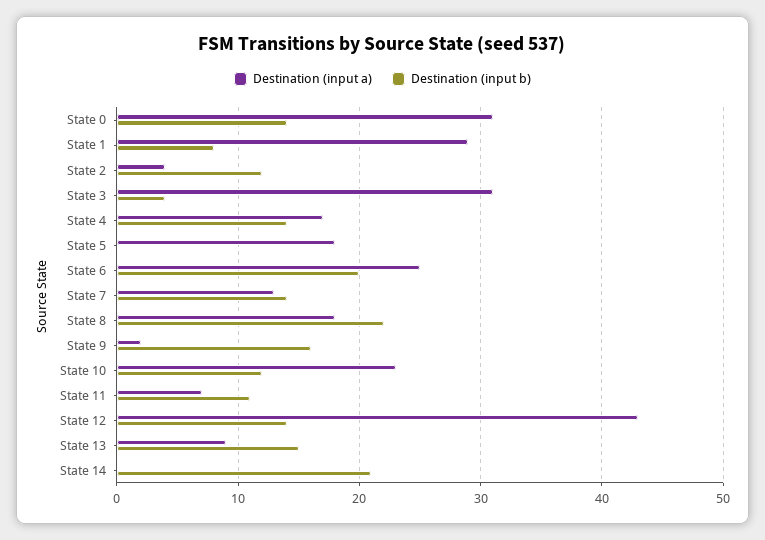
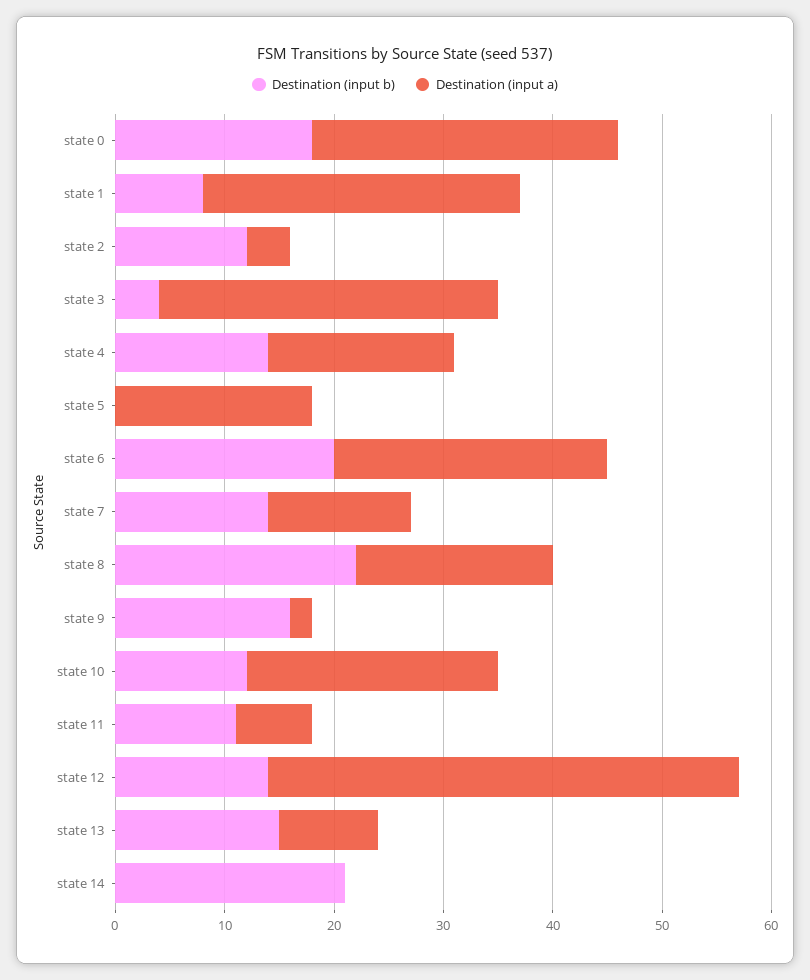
Destination (input a), State 0: 31 -> 28
Destination (input b), State 0: 14 -> 18

